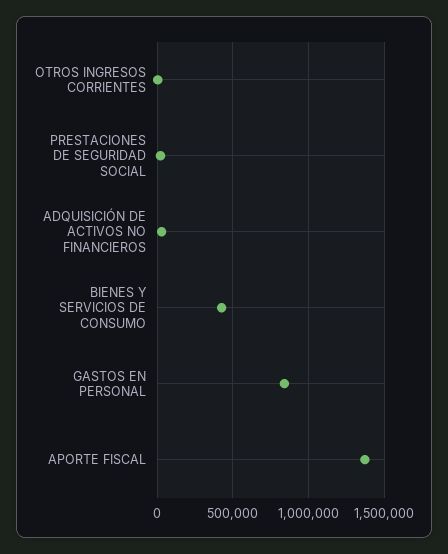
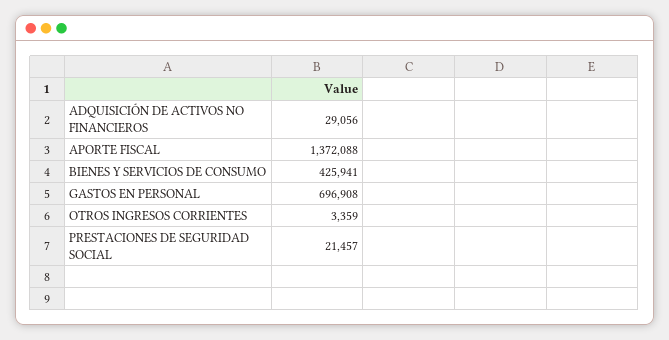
GASTOS EN PERSONAL: 850000 -> 696908

